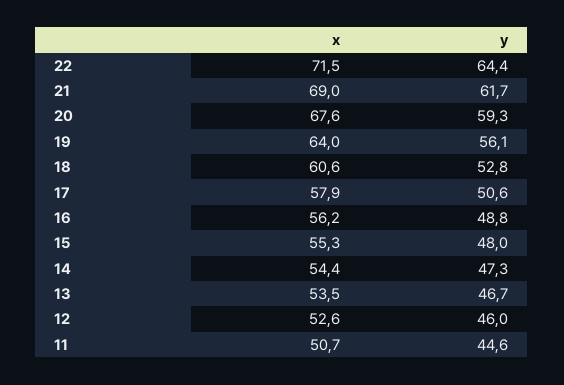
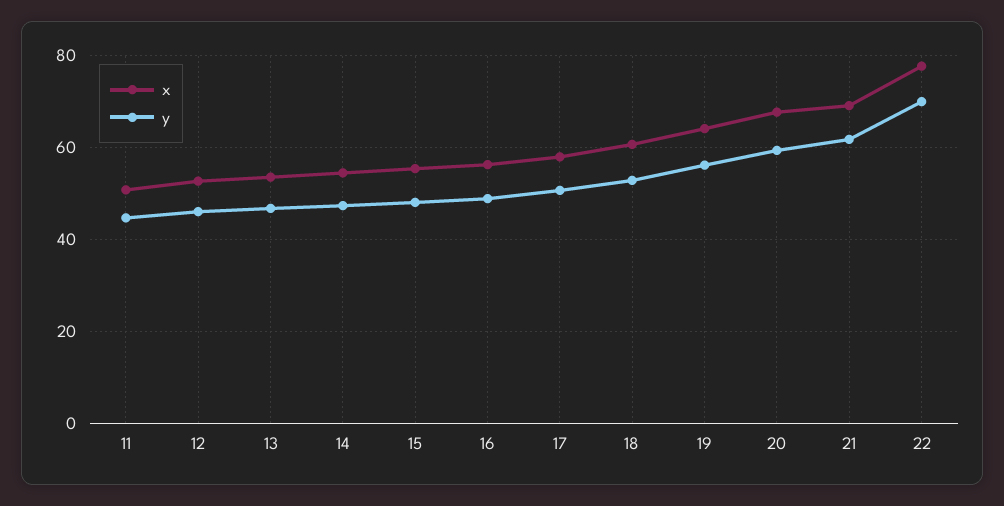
x, 22: 71.5 -> 78
y, 22: 64.4 -> 70

